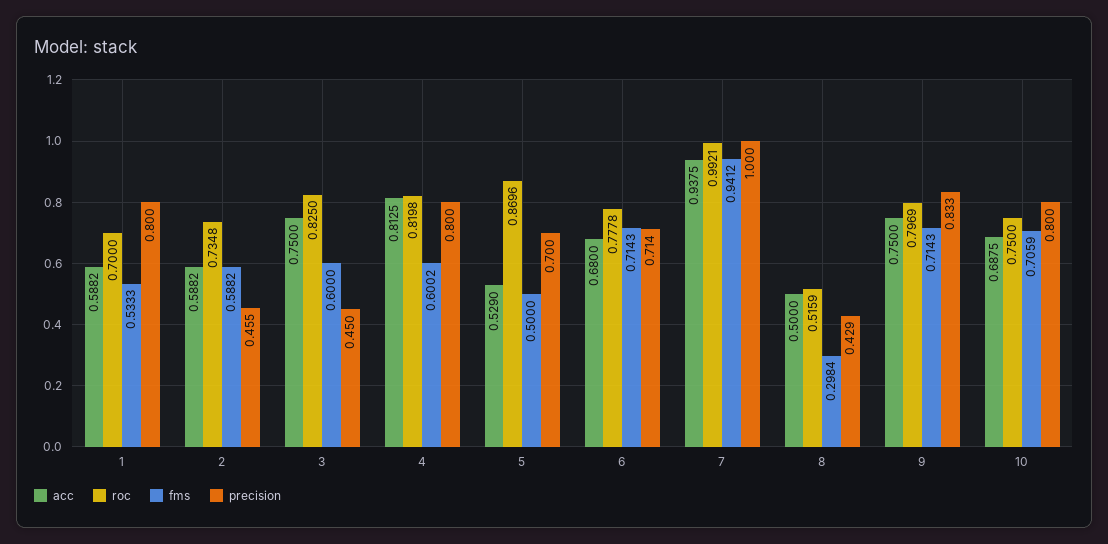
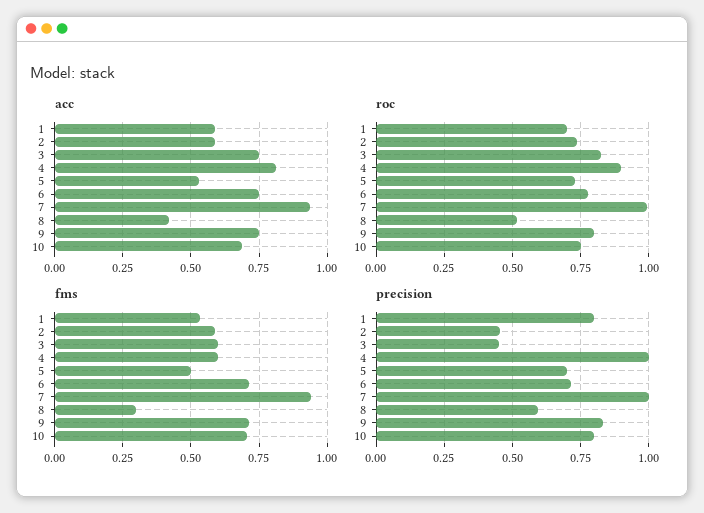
roc, 4: 0.8198 -> 0.9
precision, 4: 0.8 -> 1
roc, 5: 0.8696 -> 0.725
acc, 6: 0.68 -> 0.75
acc, 8: 0.5 -> 0.425
precision, 8: 0.429 -> 0.6

